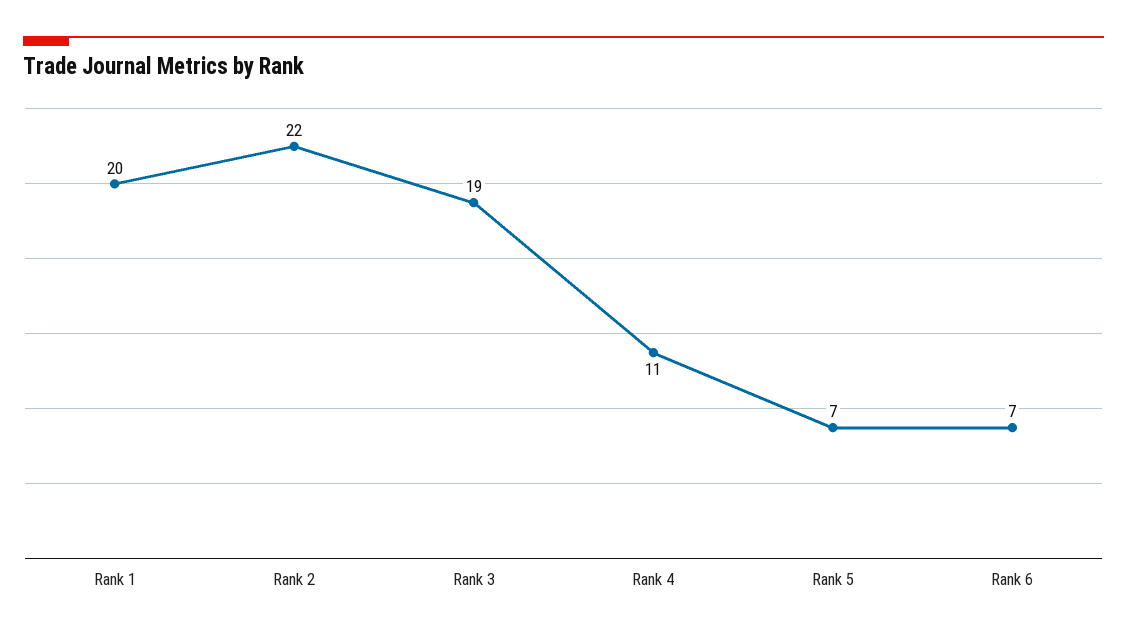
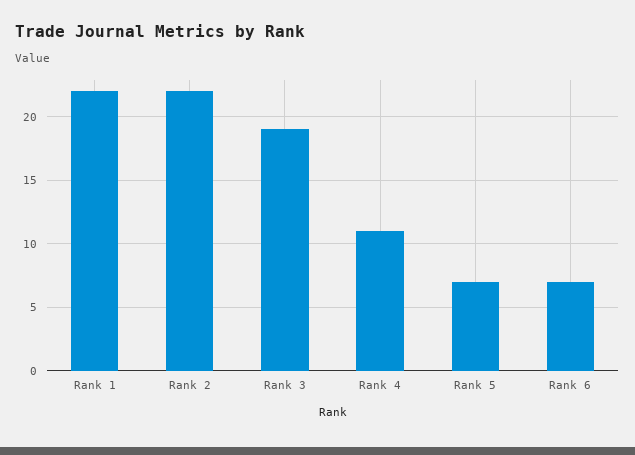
Rank 1: 20 -> 22

